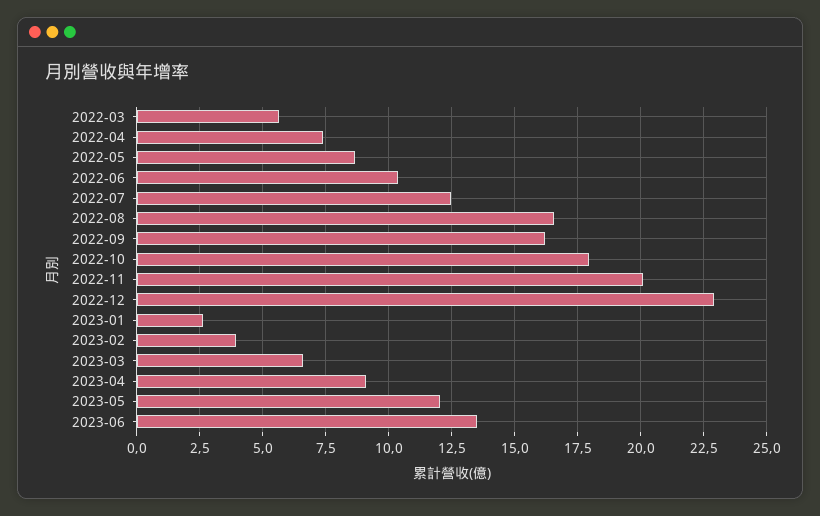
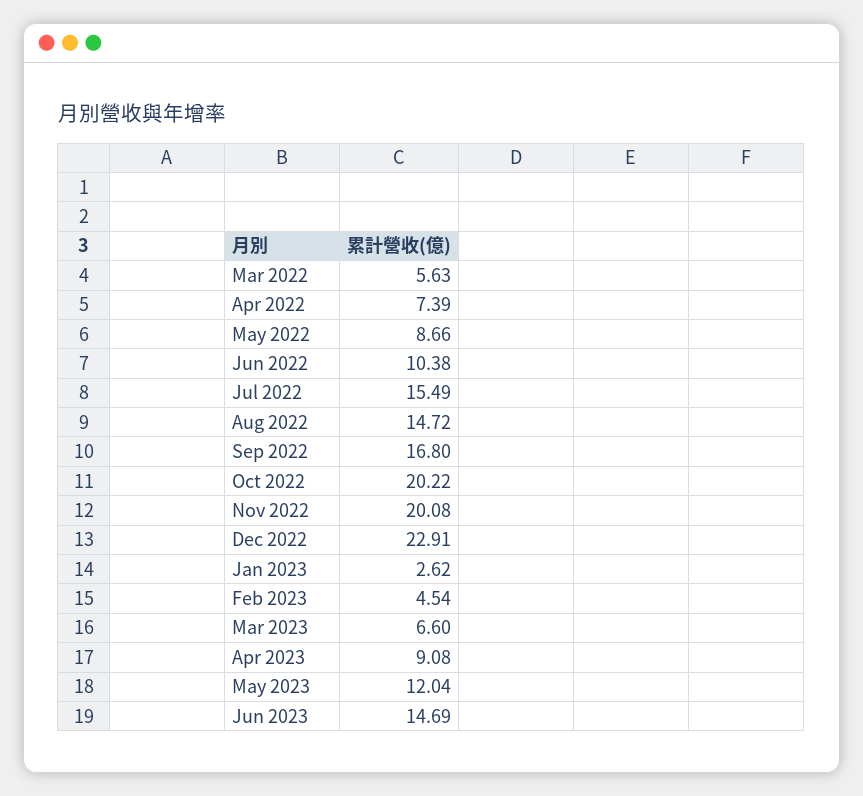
2022-07: 12.5 -> 15.49
2022-08: 16.5 -> 14.72
2022-09: 16.25 -> 16.8
2022-10: 18 -> 20.22
2023-02: 4 -> 4.54
2023-06: 13.5 -> 14.69

